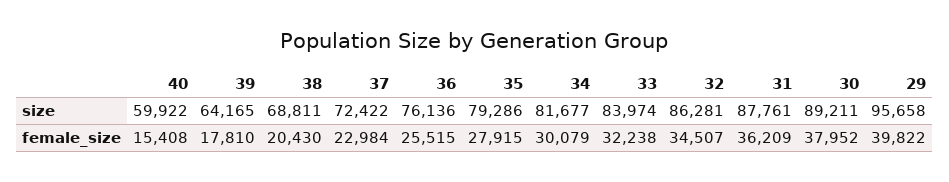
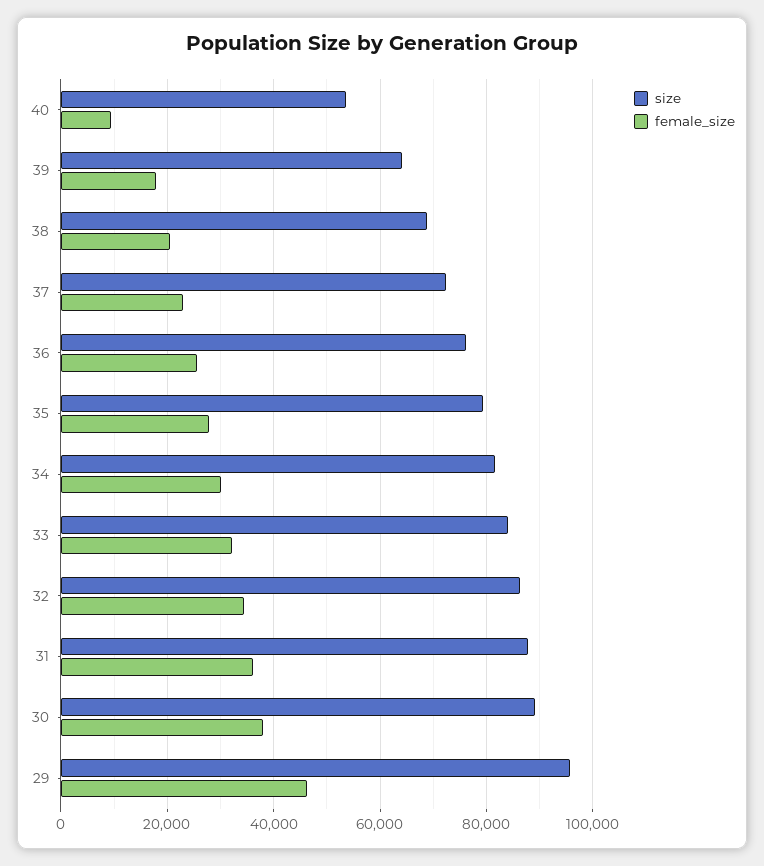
size, 40: 59922 -> 54000
female_size, 40: 15408 -> 10000
female_size, 29: 39822 -> 46000

